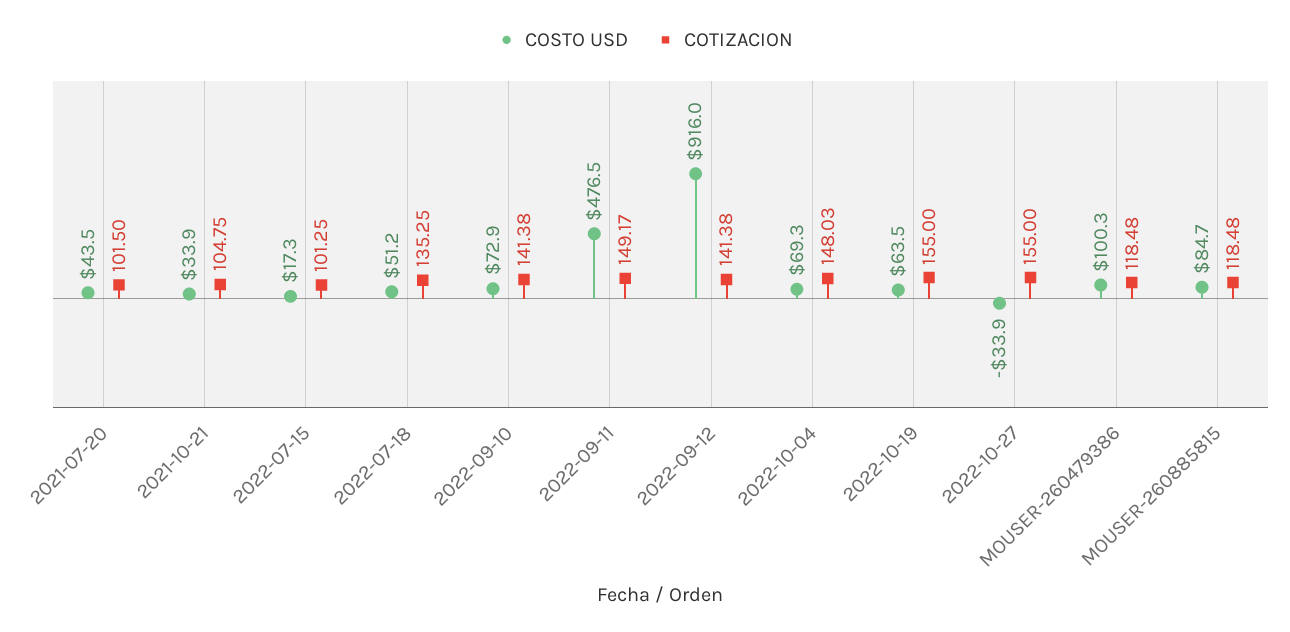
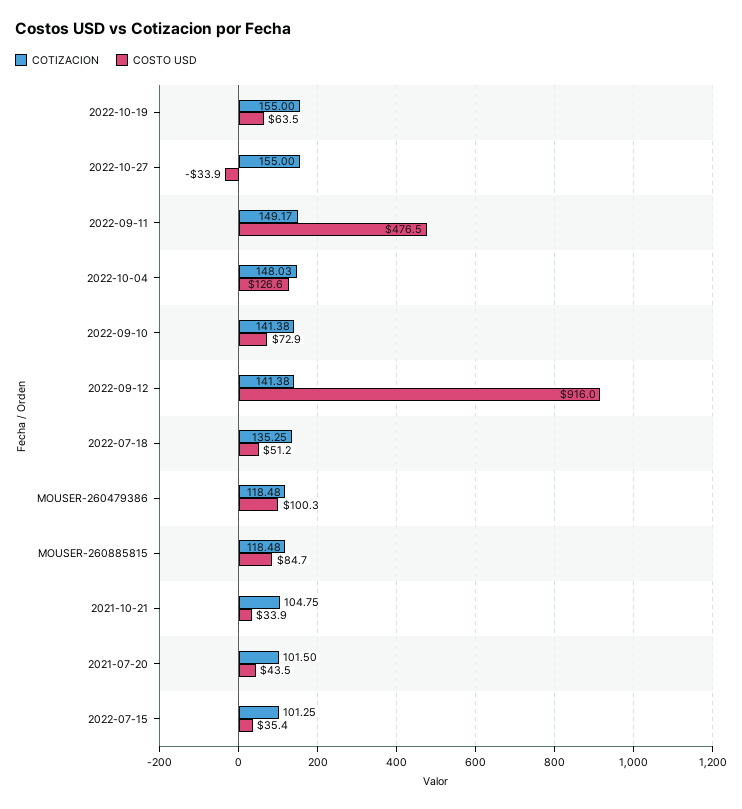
COSTO USD, 2022-07-15: 17.3 -> 35.4
COSTO USD, 2022-10-04: 69.3 -> 126.6

